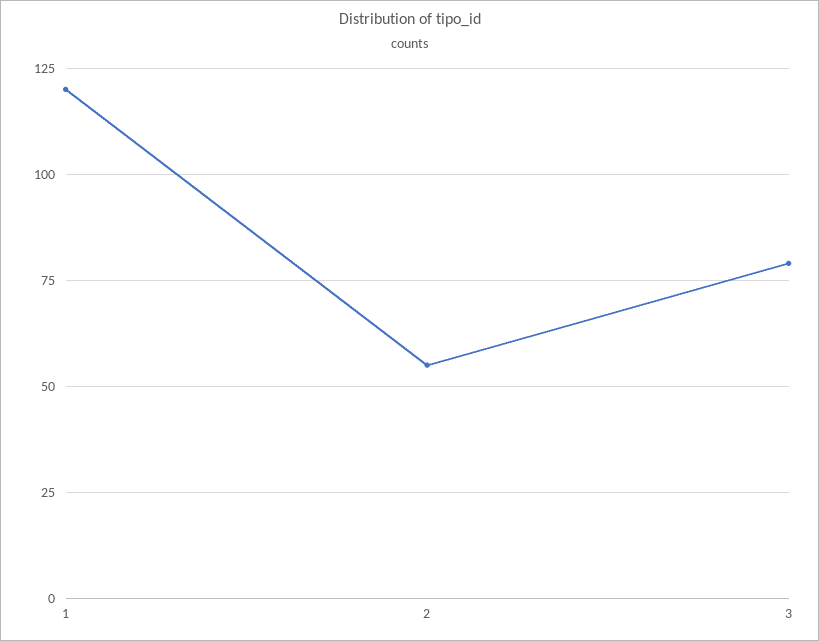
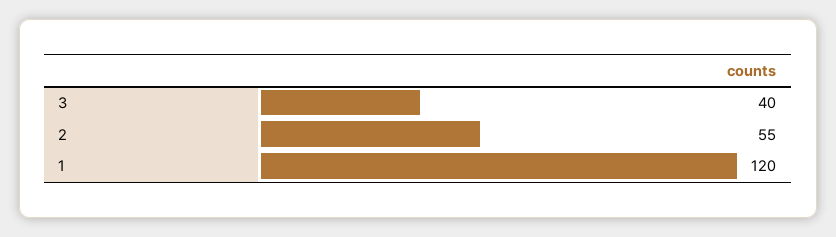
3: 80 -> 40

